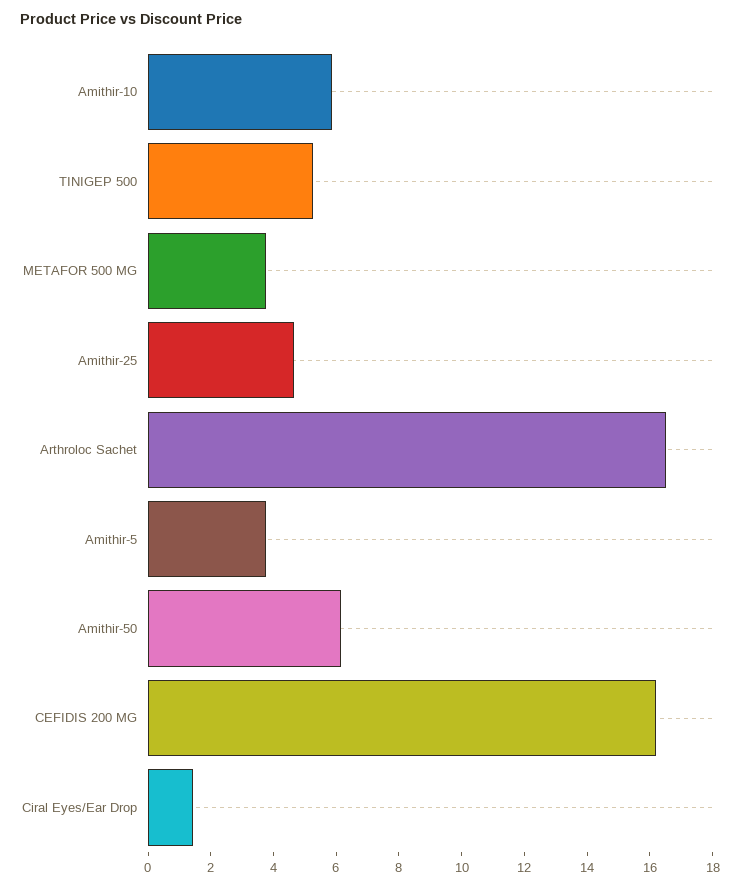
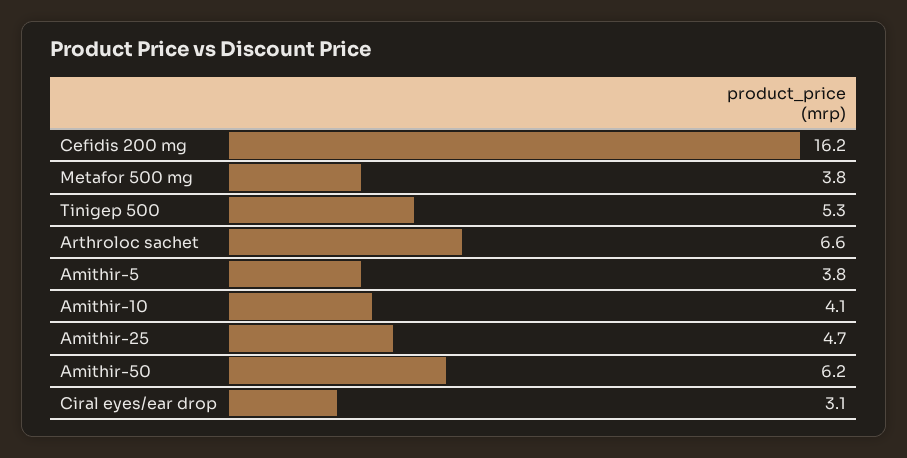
Amithir-10: 6 -> 4.1
Arthroloc Sachet: 16.5 -> 6.6
Ciral Eyes/Ear Drop: 1.5 -> 3.1

